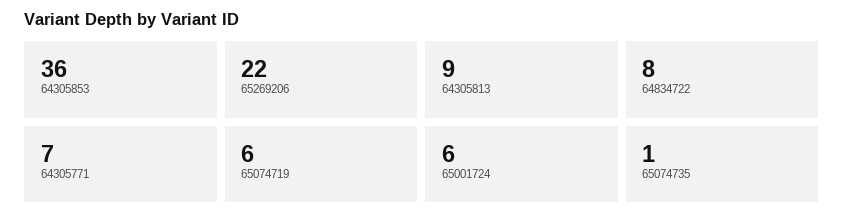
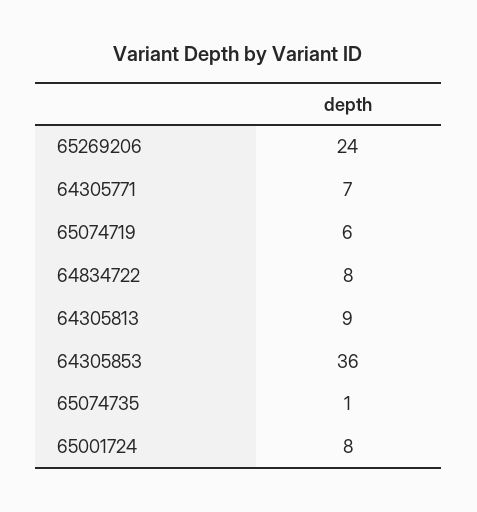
65269206: 22 -> 24
65001724: 6 -> 8

